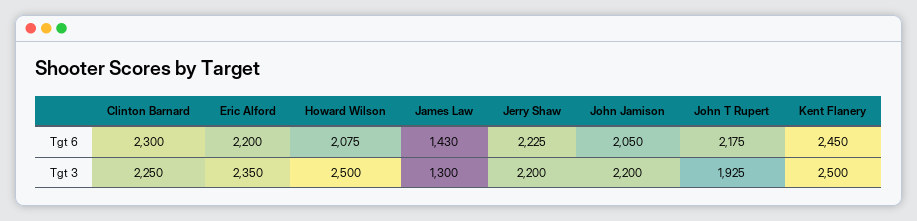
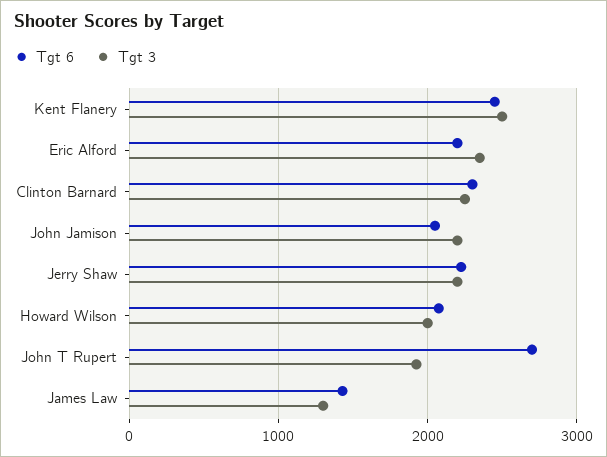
Tgt 6, John T Rupert: 2175 -> 2700
Tgt 3, Howard Wilson: 2500 -> 2000

